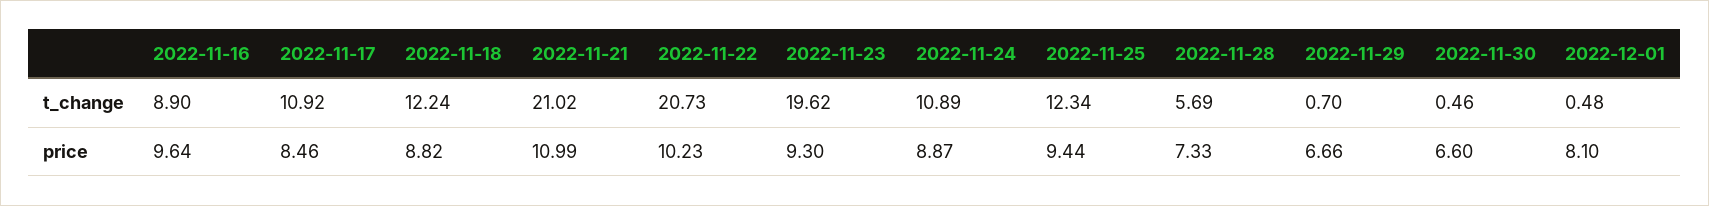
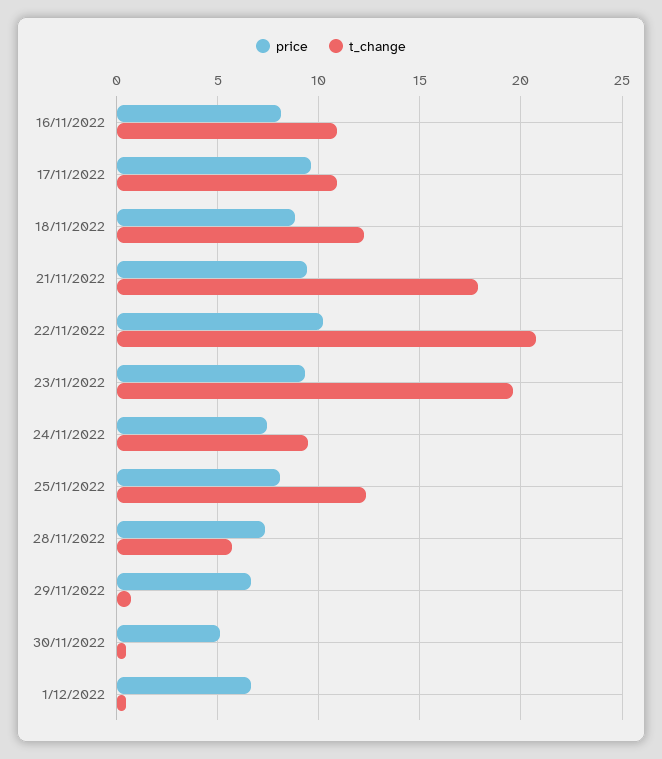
t_change, 2022-11-16: 8.9 -> 11
t_change, 2022-11-21: 21.02 -> 18
t_change, 2022-11-24: 10.89 -> 9.5
price, 2022-11-16: 9.64 -> 8
price, 2022-11-17: 8.46 -> 9.5
price, 2022-11-21: 10.99 -> 9.5
price, 2022-11-24: 8.87 -> 7.5
price, 2022-11-25: 9.44 -> 8
price, 2022-11-30: 6.6 -> 5
price, 2022-12-01: 8.1 -> 6.5

